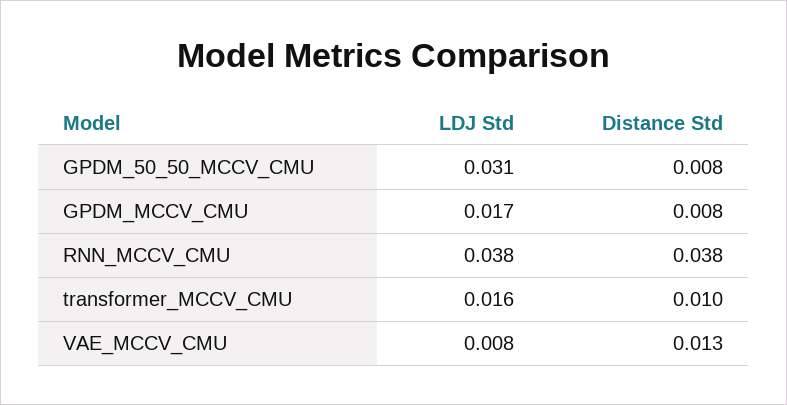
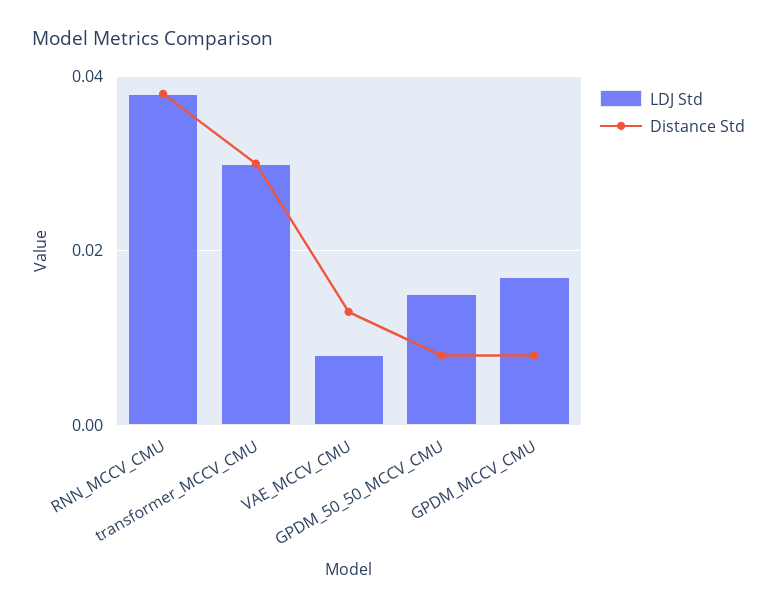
LDJ Std, GPDM_50_50_MCCV_CMU: 0.031 -> 0.015
LDJ Std, transformer_MCCV_CMU: 0.016 -> 0.03
Distance Std, transformer_MCCV_CMU: 0.01 -> 0.03

